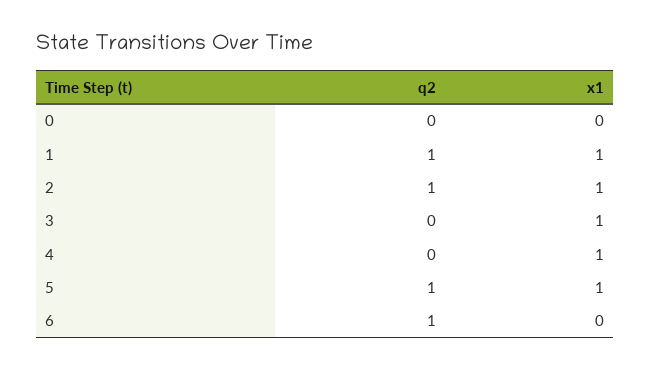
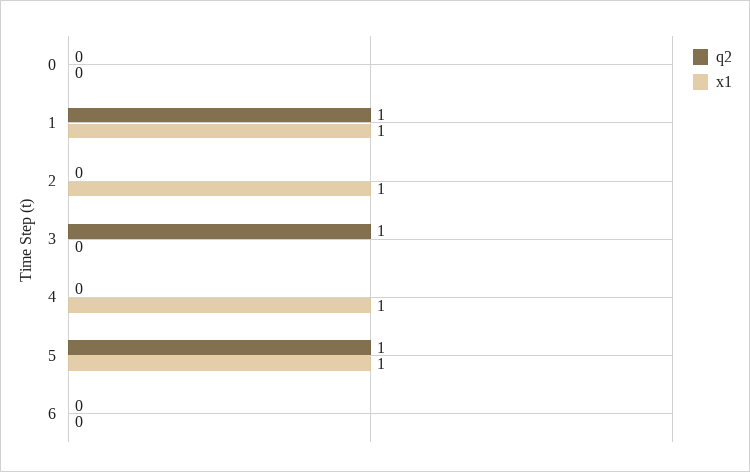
q2, 2: 1 -> 0
q2, 3: 0 -> 1
x1, 3: 1 -> 0
q2, 6: 1 -> 0

